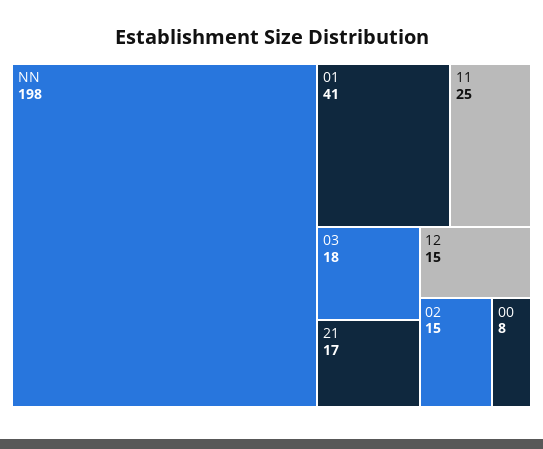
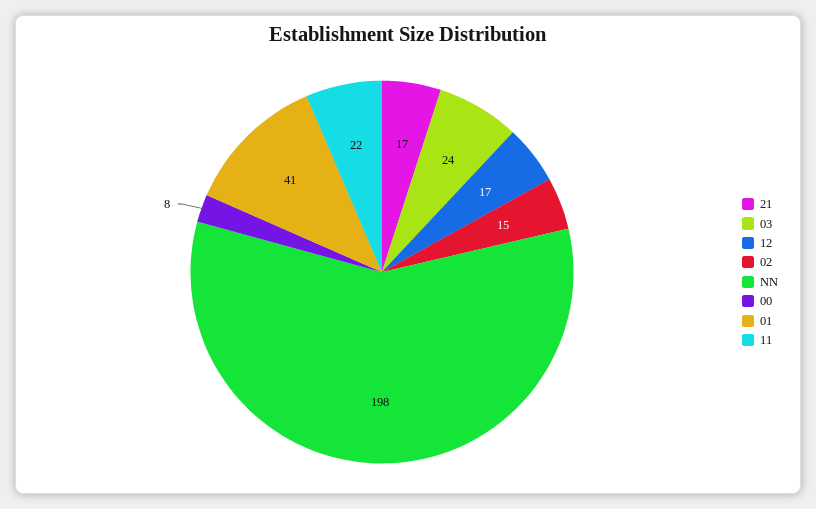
11: 25 -> 22
03: 18 -> 24
12: 15 -> 17

